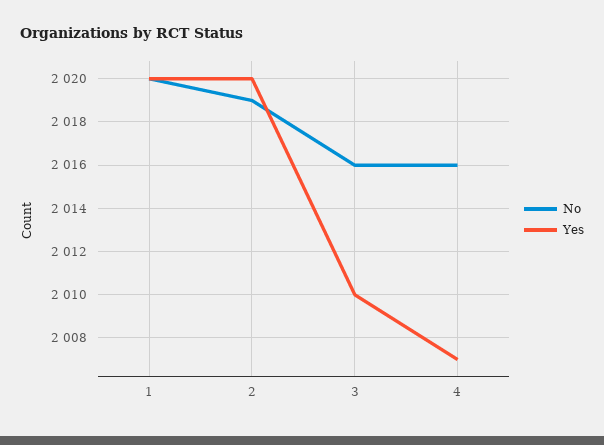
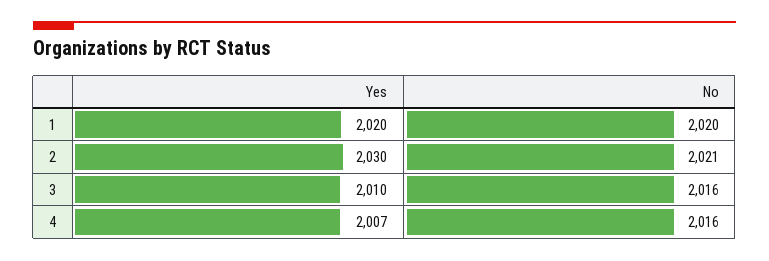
No, 2: 2019 -> 2021
Yes, 2: 2020 -> 2030

